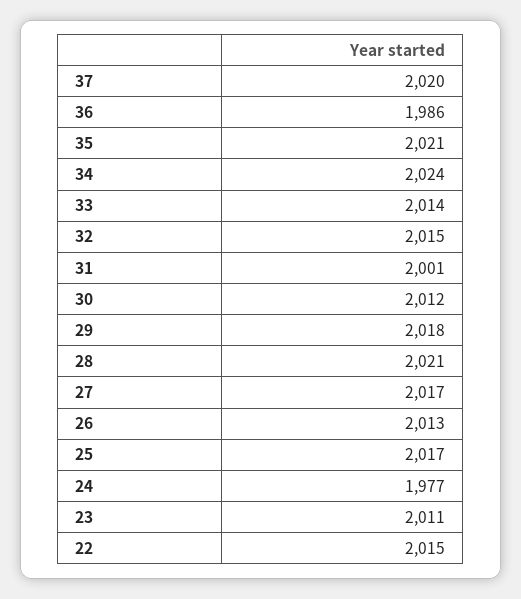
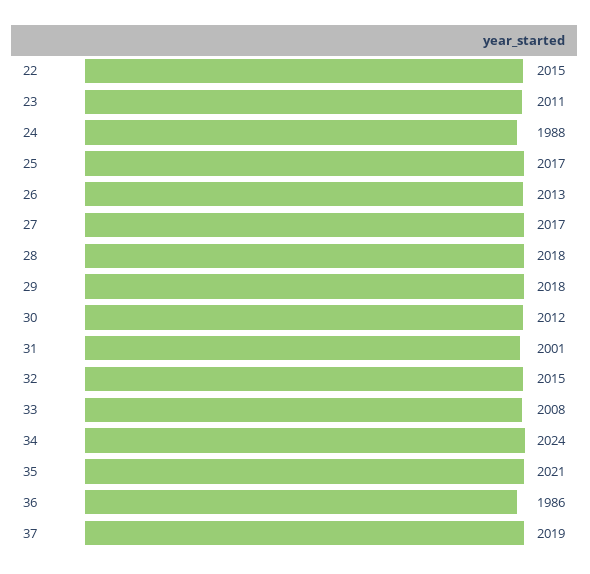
37: 2020 -> 2019
33: 2014 -> 2008
28: 2021 -> 2018
24: 1977 -> 1988

